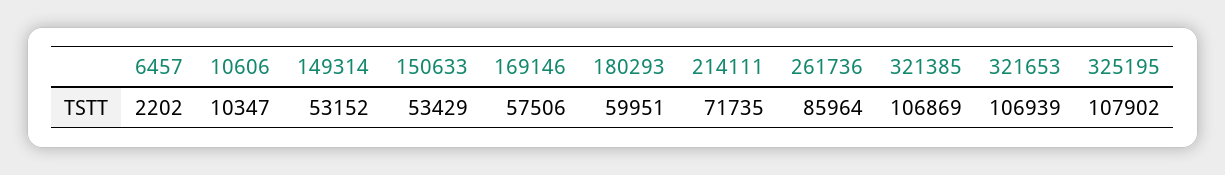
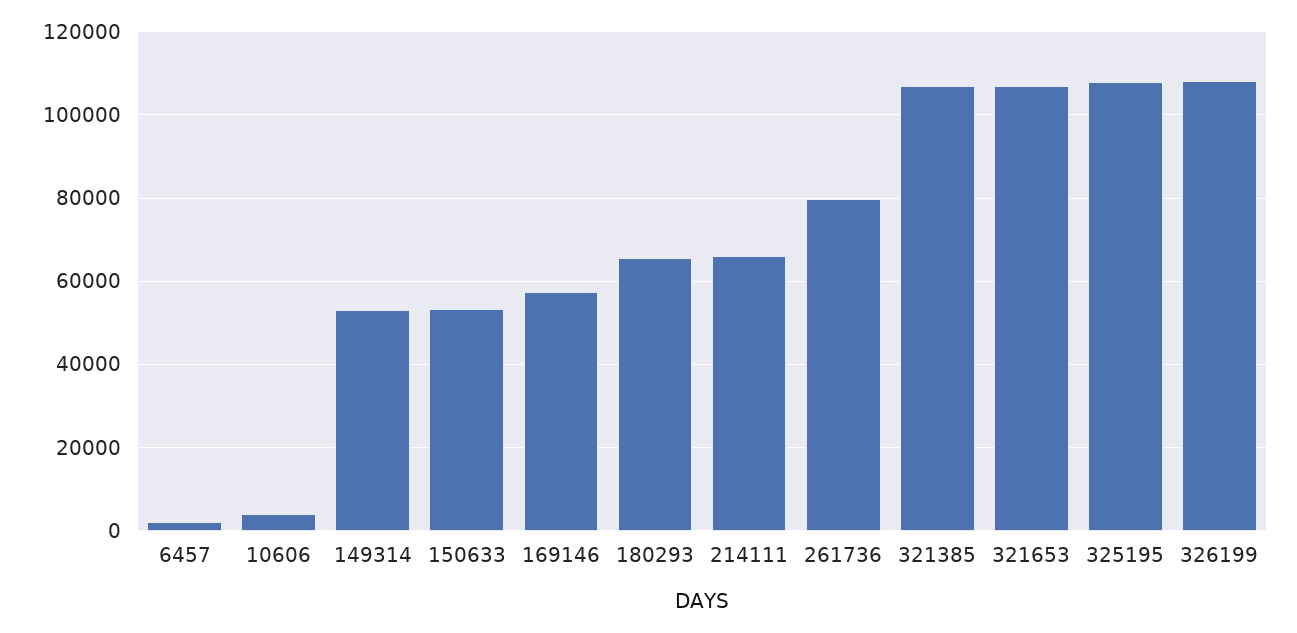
10606: 10347 -> 4000
180293: 59951 -> 66000
214111: 71735 -> 66000
261736: 85964 -> 80000
326199: none -> 108000

